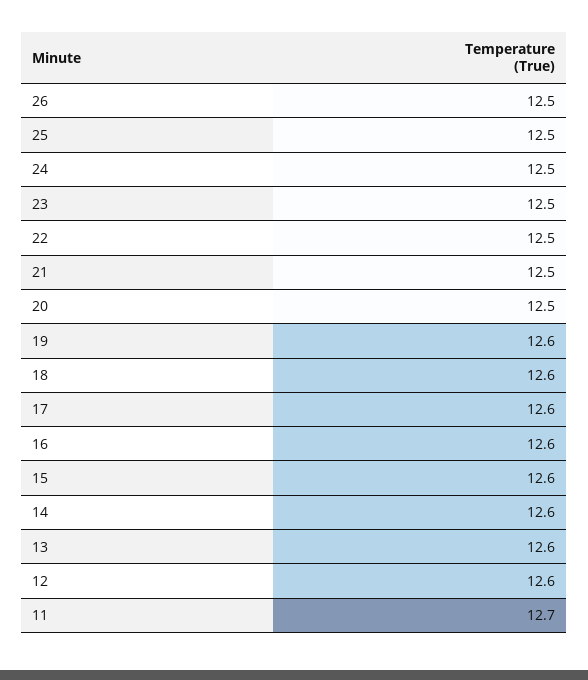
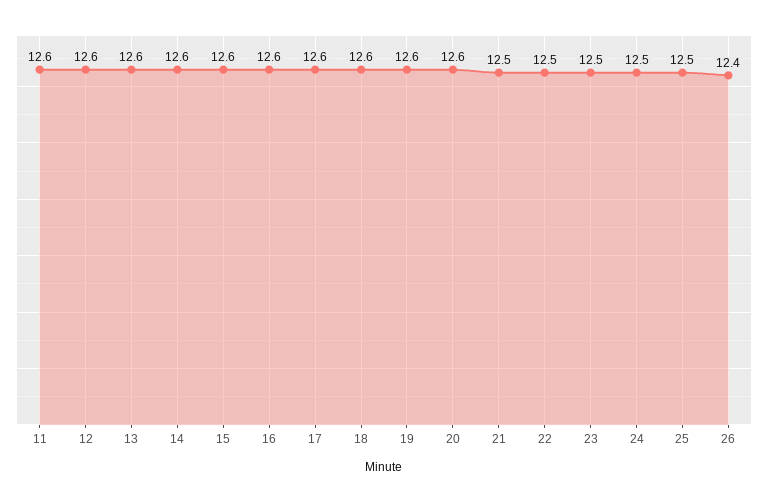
26: 12.5 -> 12.4
20: 12.5 -> 12.6
11: 12.7 -> 12.6

